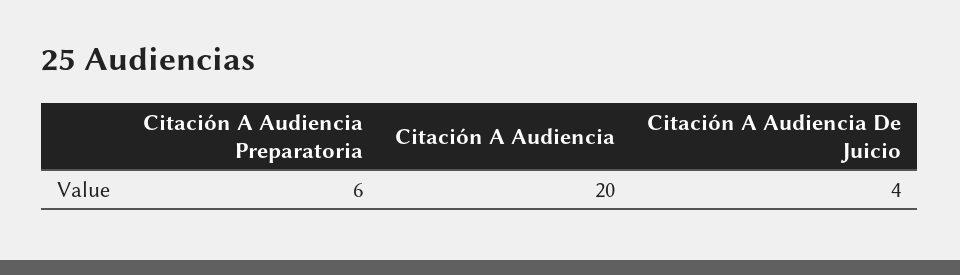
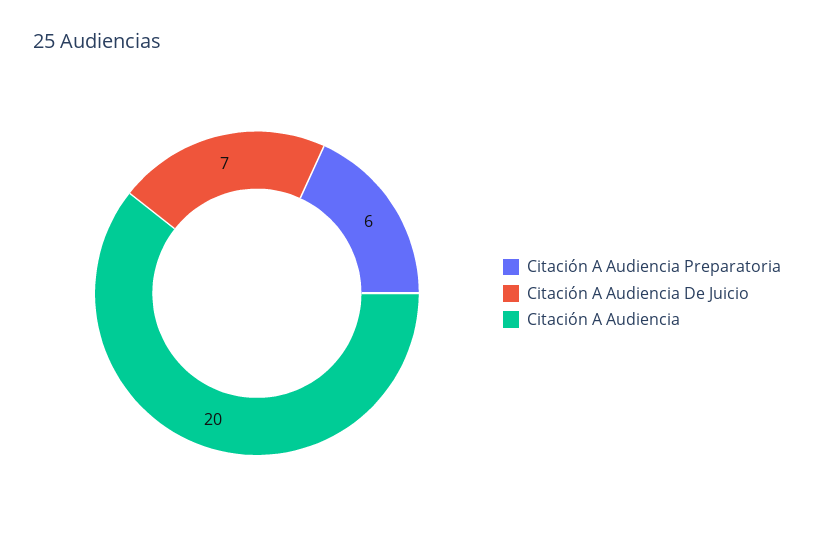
Citación A Audiencia De Juicio: 4 -> 7

